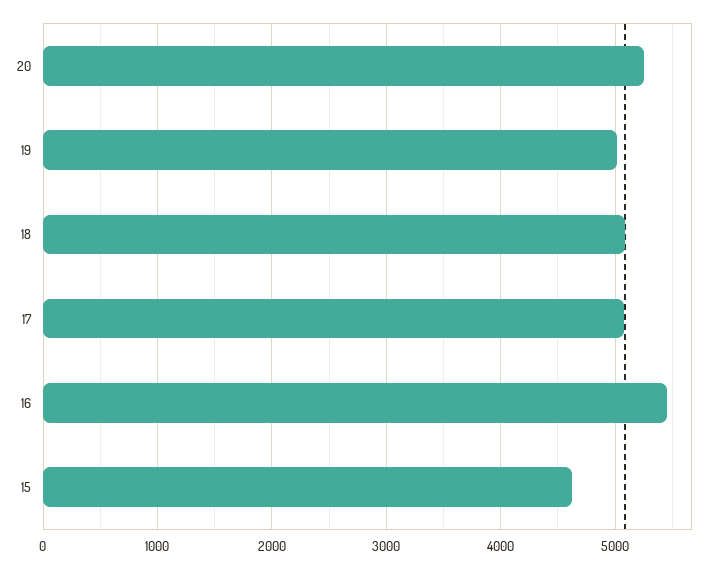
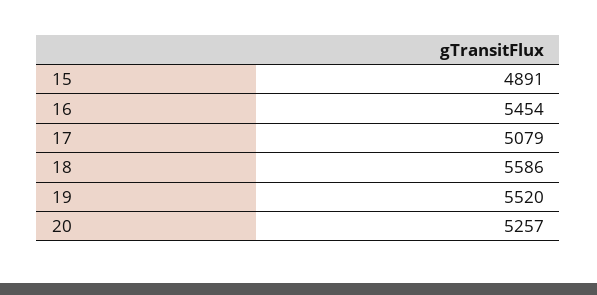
19: 5000 -> 5520
18: 5100 -> 5586
15: 4600 -> 4891

